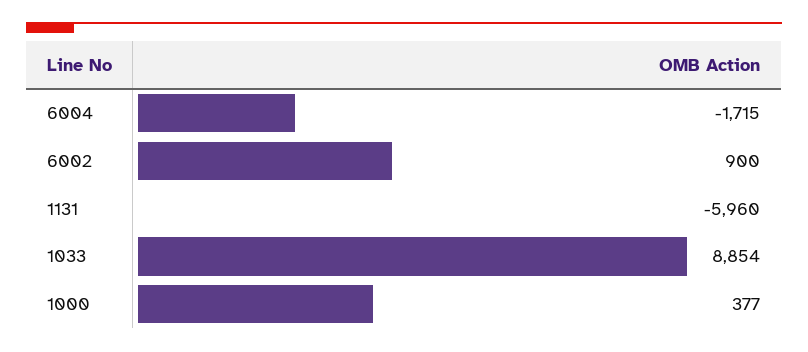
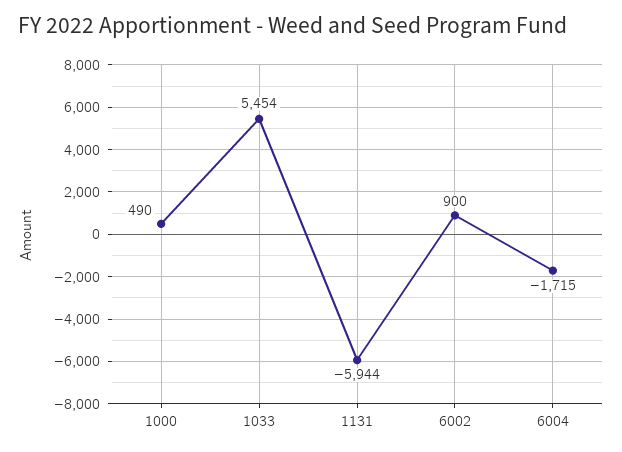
1131: -5960 -> -5944
1033: 8854 -> 5454
1000: 377 -> 490

